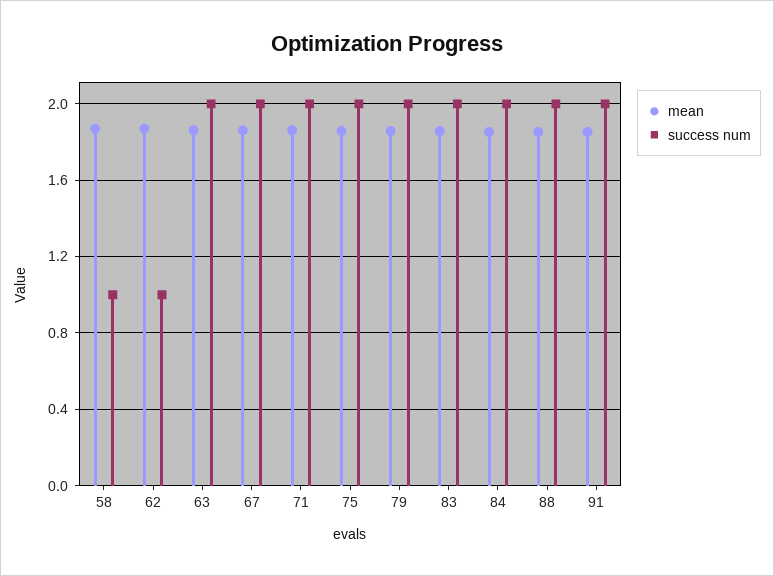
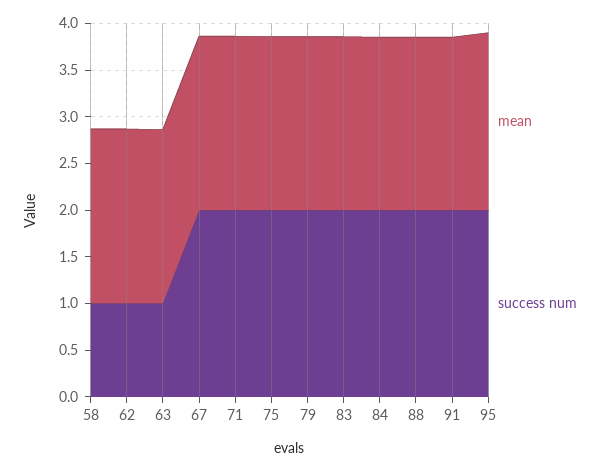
success num, 63: 2 -> 1
mean, 95: none -> 1.9
success num, 95: none -> 2

